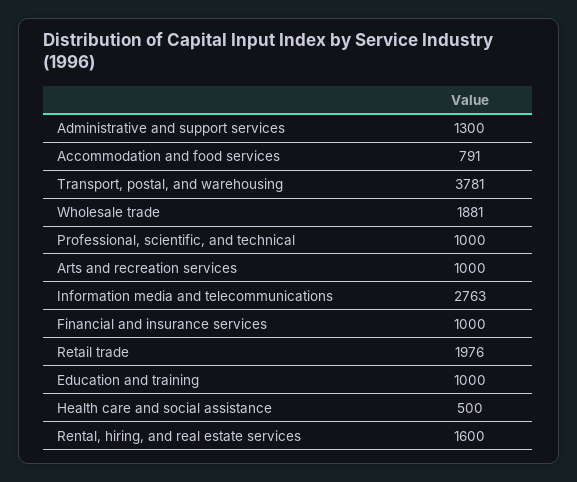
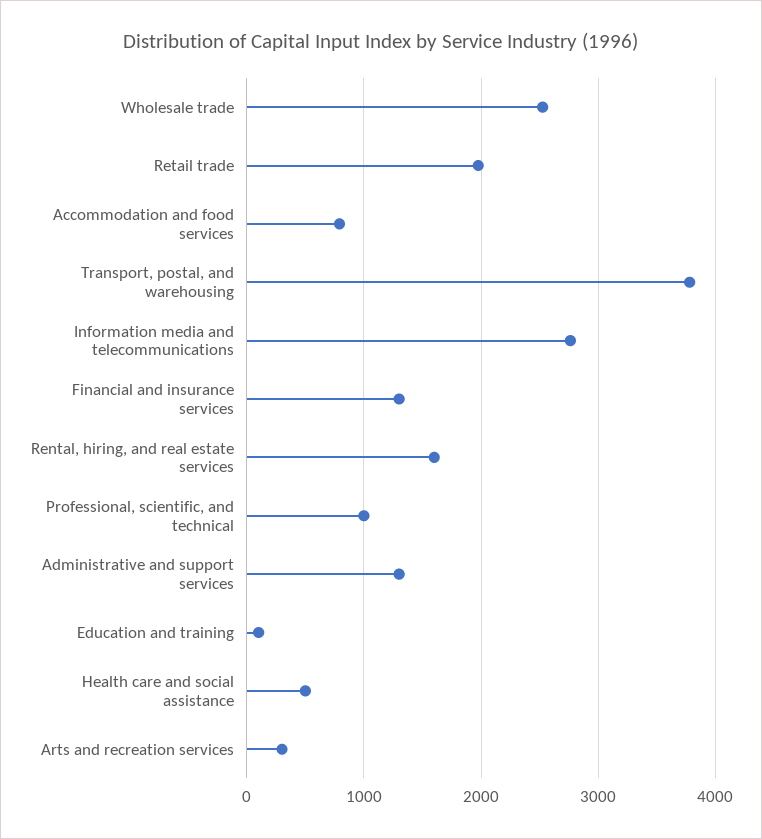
Wholesale trade: 1881 -> 2500
Arts and recreation services: 1000 -> 300
Financial and insurance services: 1000 -> 1300
Education and training: 1000 -> 100

